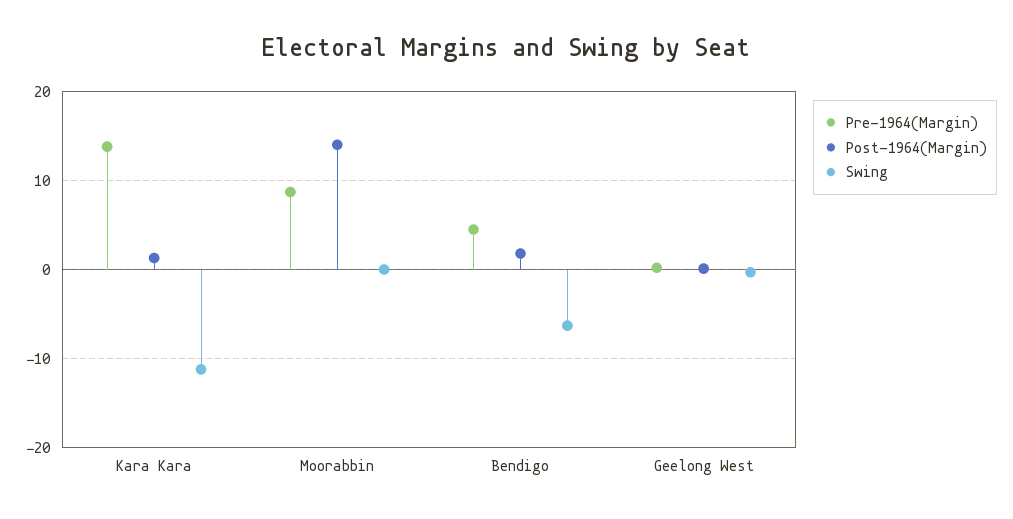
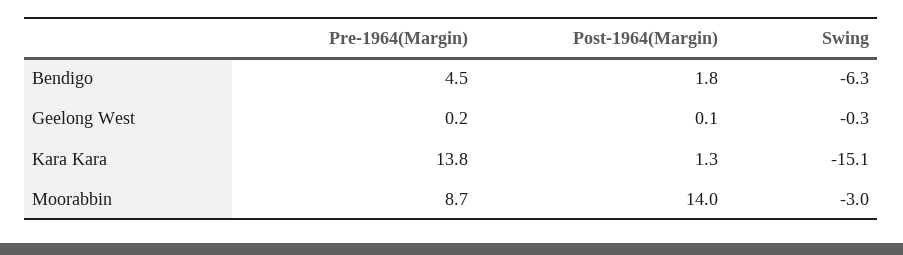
Swing, Kara Kara: -11 -> -15.1
Swing, Moorabbin: 0 -> -3

